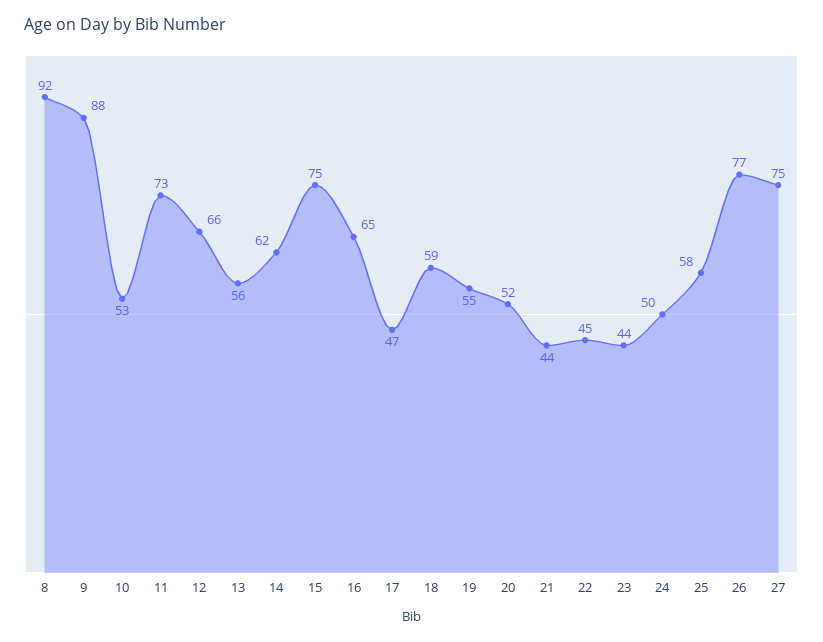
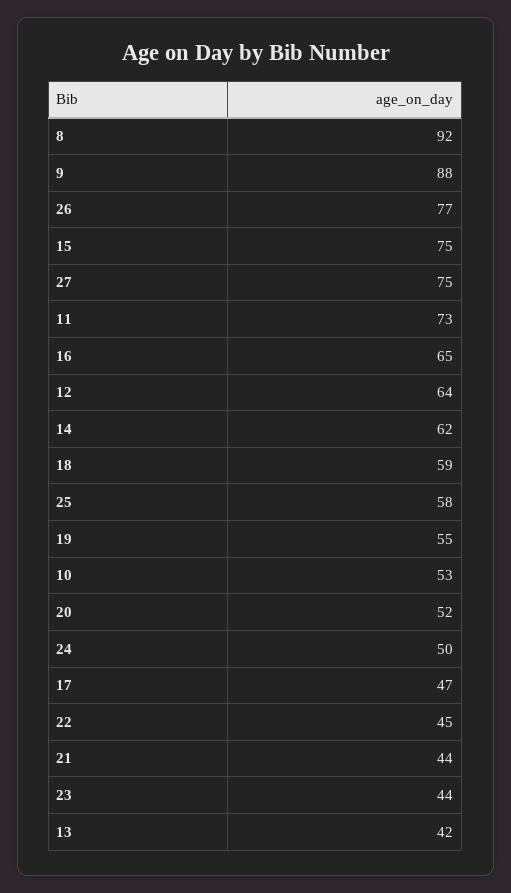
12: 66 -> 64
13: 56 -> 42

